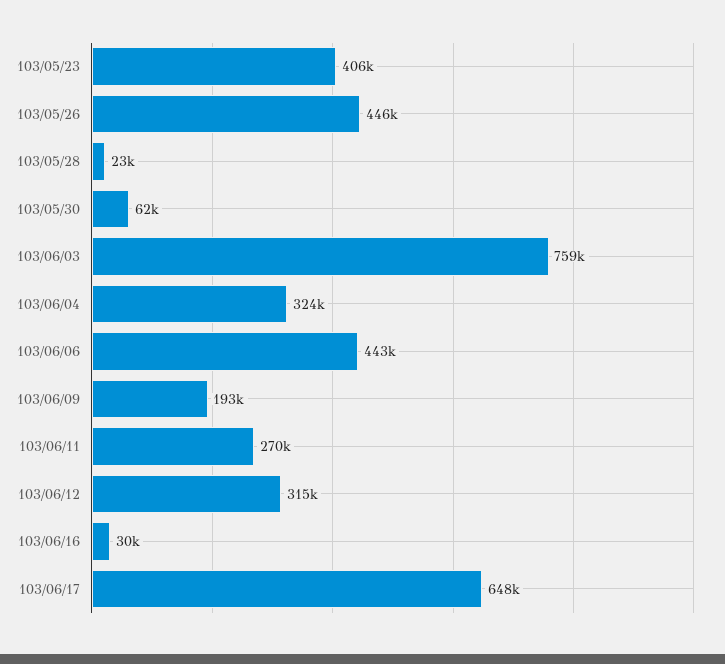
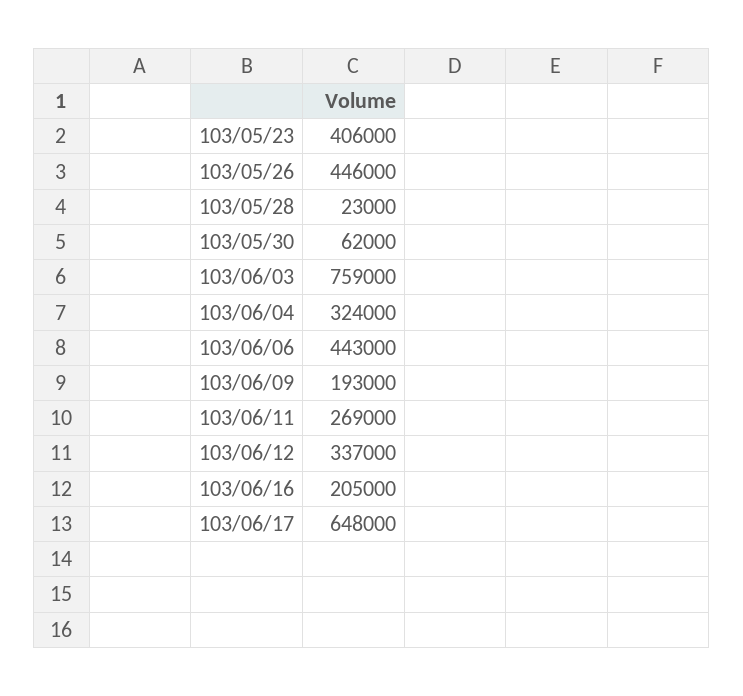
103/06/11: 270000 -> 269000
103/06/12: 315000 -> 337000
103/06/16: 30000 -> 205000

